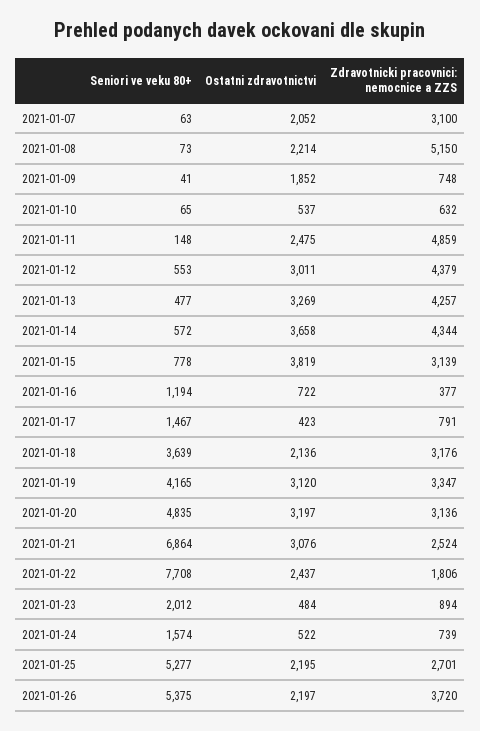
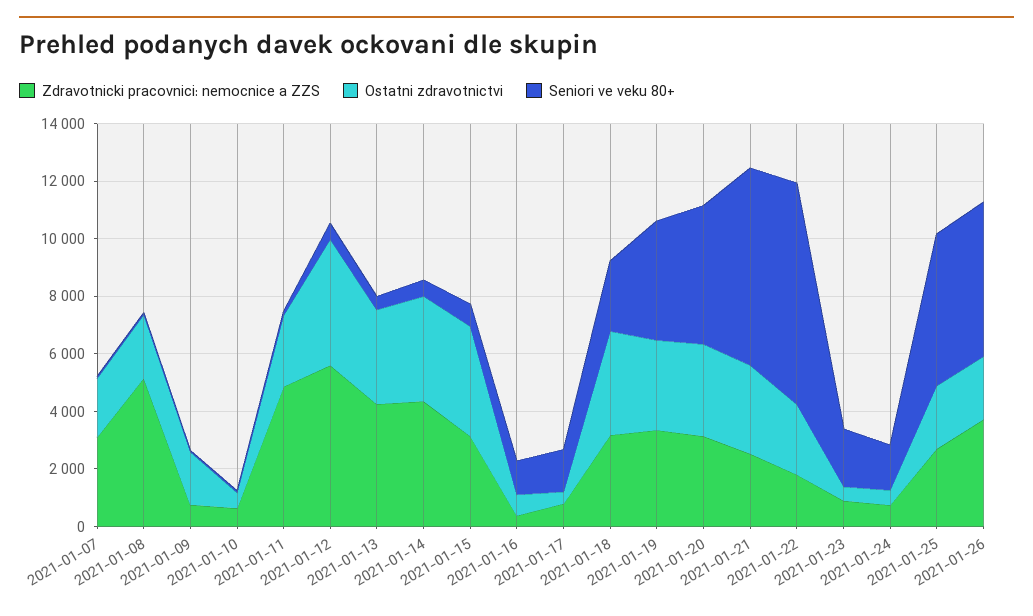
Ostatni zdravotnictvi, 2021-01-12: 3011 -> 4500
Zdravotnicki pracovnici: nemocnice a ZZS, 2021-01-12: 4379 -> 5500
Seniori ve veku 80+, 2021-01-18: 3639 -> 2500
Ostatni zdravotnictvi, 2021-01-18: 2136 -> 3500

